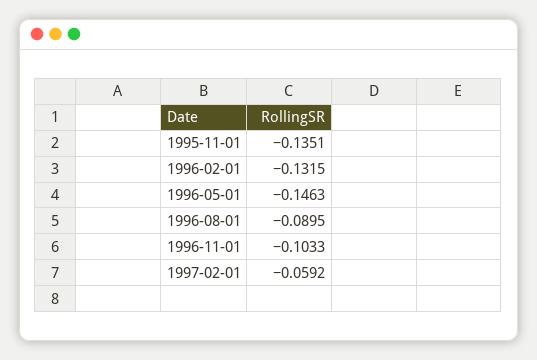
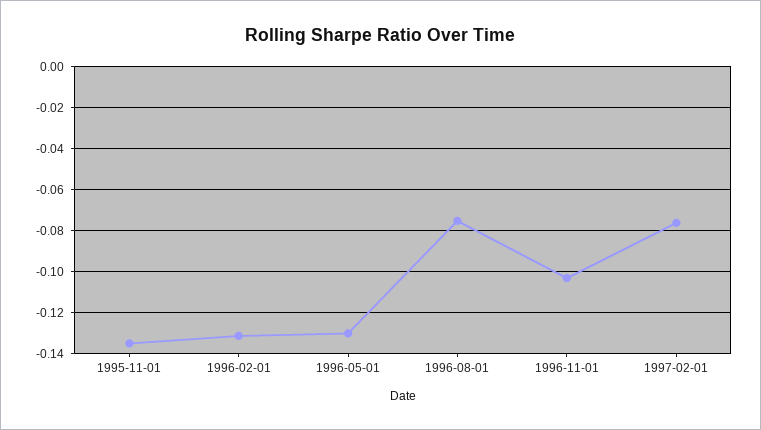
1996-05-01: -0.1463 -> -0.13
1996-08-01: -0.0895 -> -0.075
1997-02-01: -0.0592 -> -0.075

